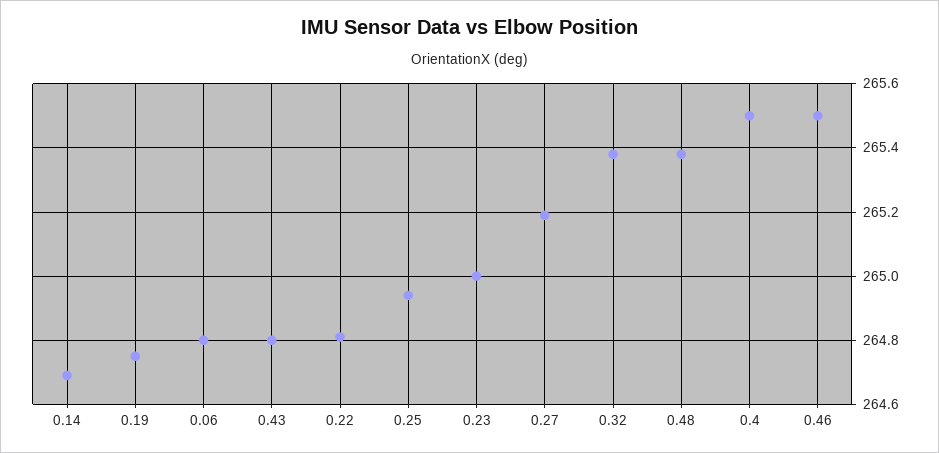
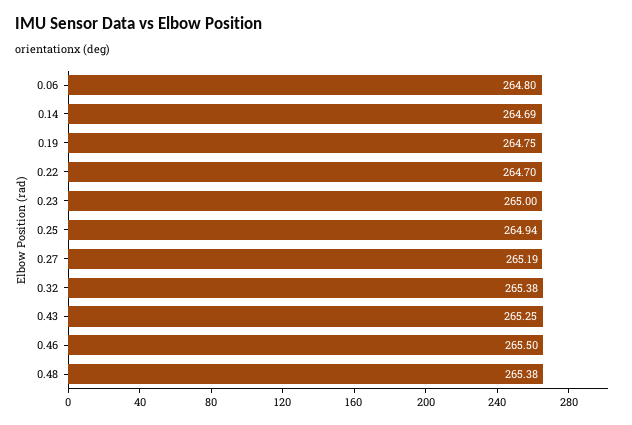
0.43: 264.8 -> 265.25
0.22: 264.8 -> 264.7
0.4: 265.5 -> none

